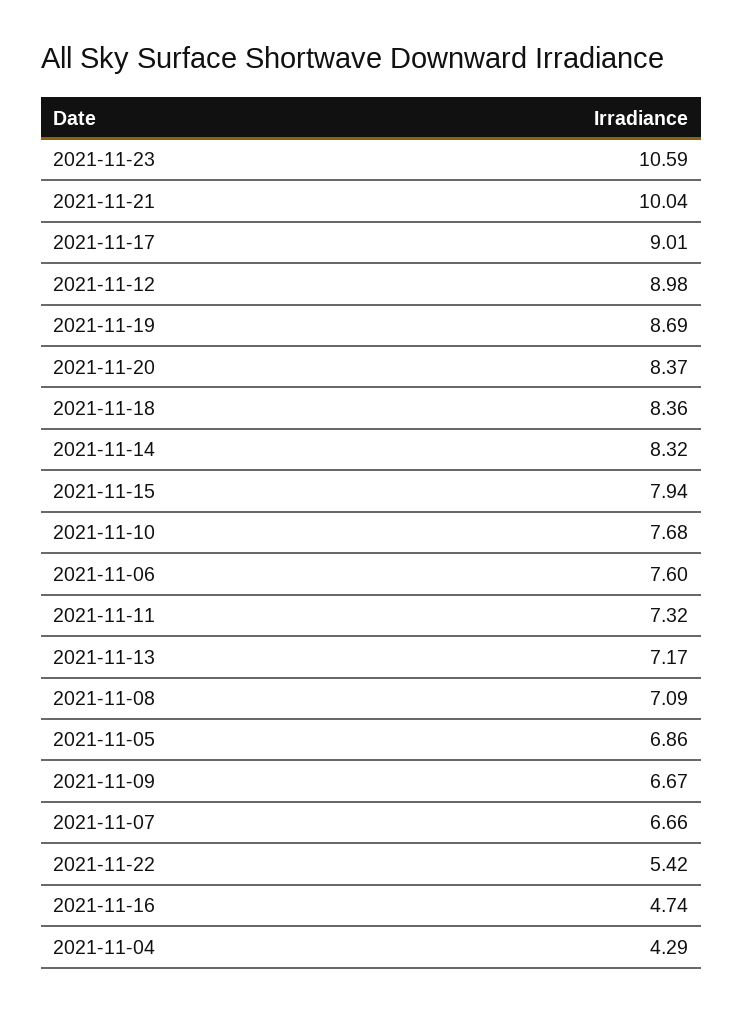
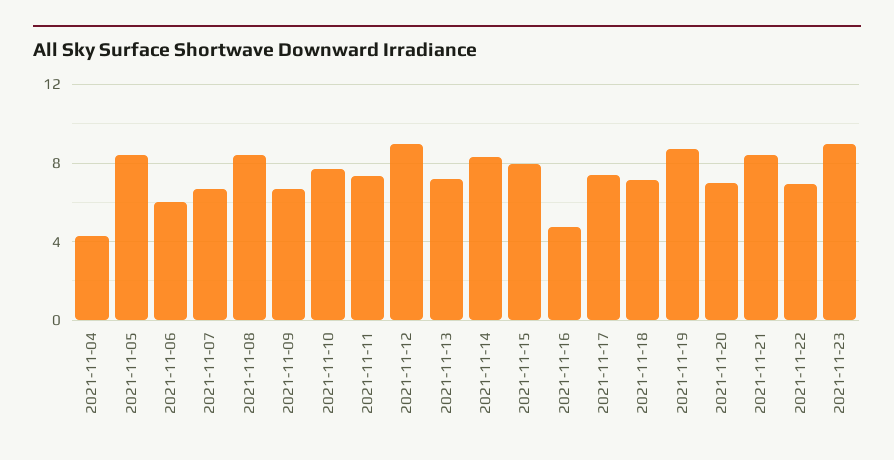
2021-11-23: 10.59 -> 9
2021-11-21: 10.04 -> 8.5
2021-11-17: 9.01 -> 7.5
2021-11-20: 8.37 -> 7
2021-11-18: 8.36 -> 7
2021-11-06: 7.6 -> 6
2021-11-08: 7.09 -> 8.5
2021-11-05: 6.86 -> 8.5
2021-11-22: 5.42 -> 7

